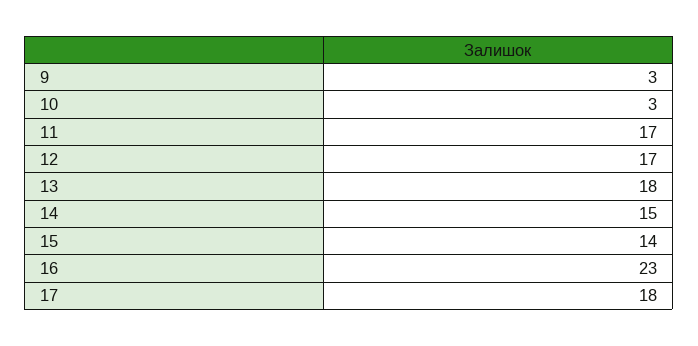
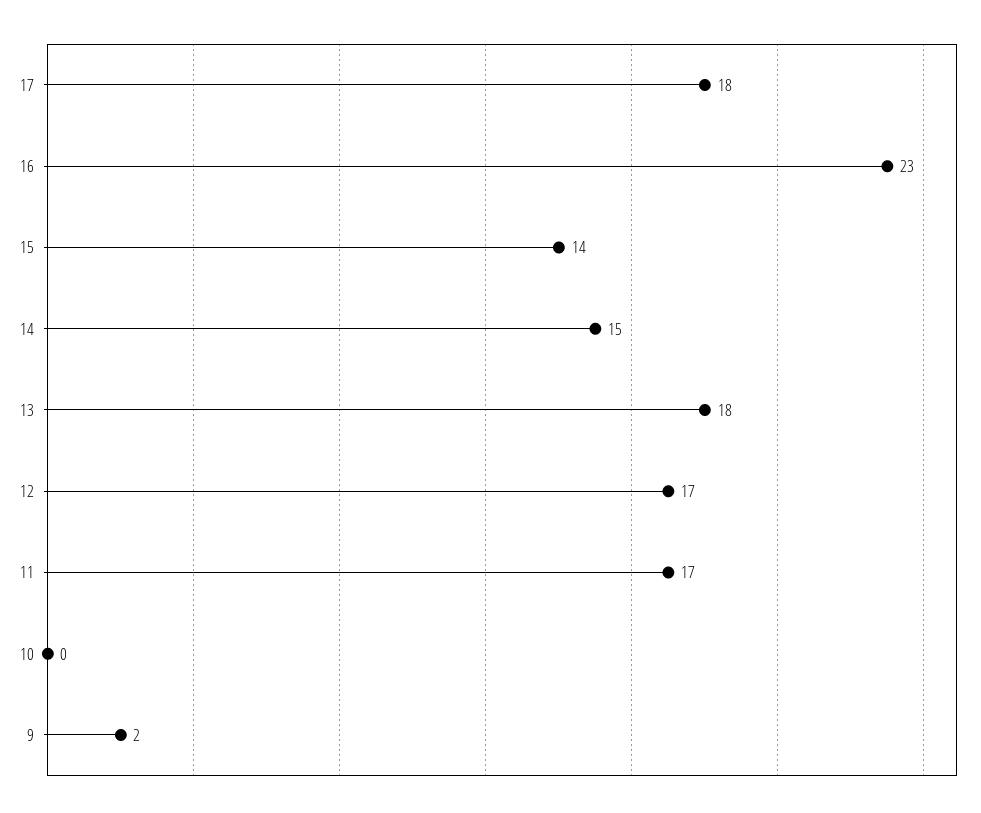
9: 3 -> 2
10: 3 -> 0

